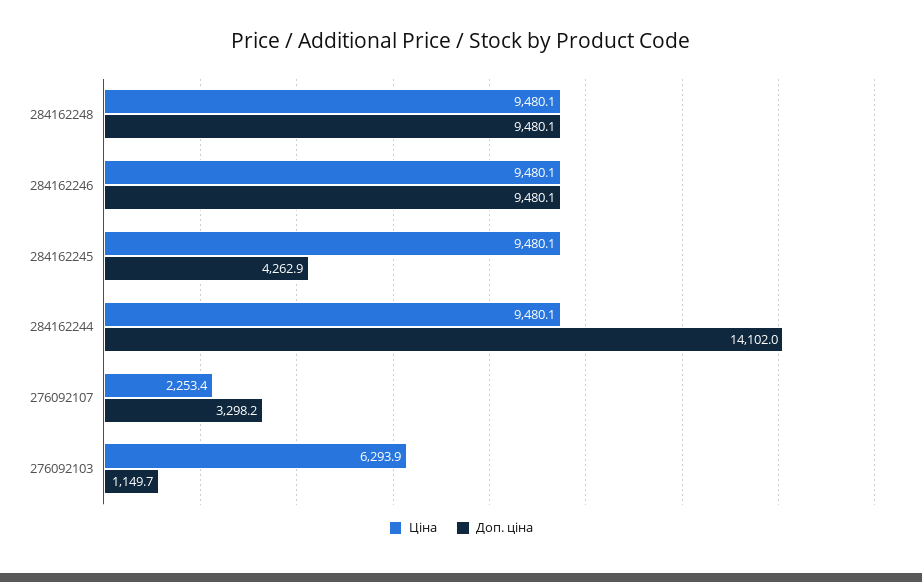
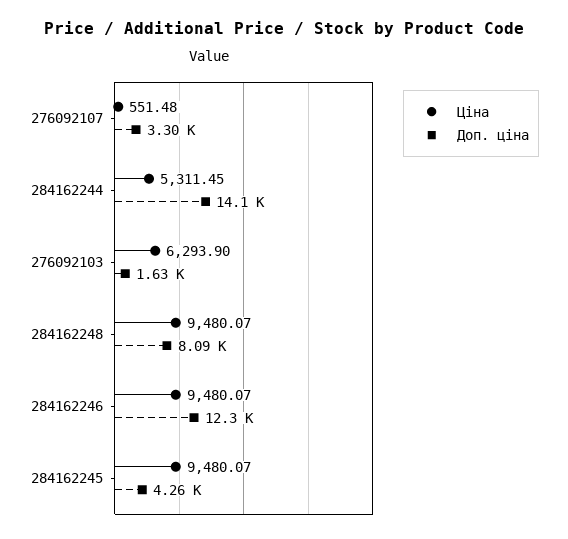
Доп. ціна, 284162248: 9480.1 -> 8090
Доп. ціна, 284162246: 9480.1 -> 12300
Ціна, 284162244: 9480.1 -> 5311.45
Ціна, 276092107: 2253.4 -> 551.48
Доп. ціна, 276092103: 1149.7 -> 1630

